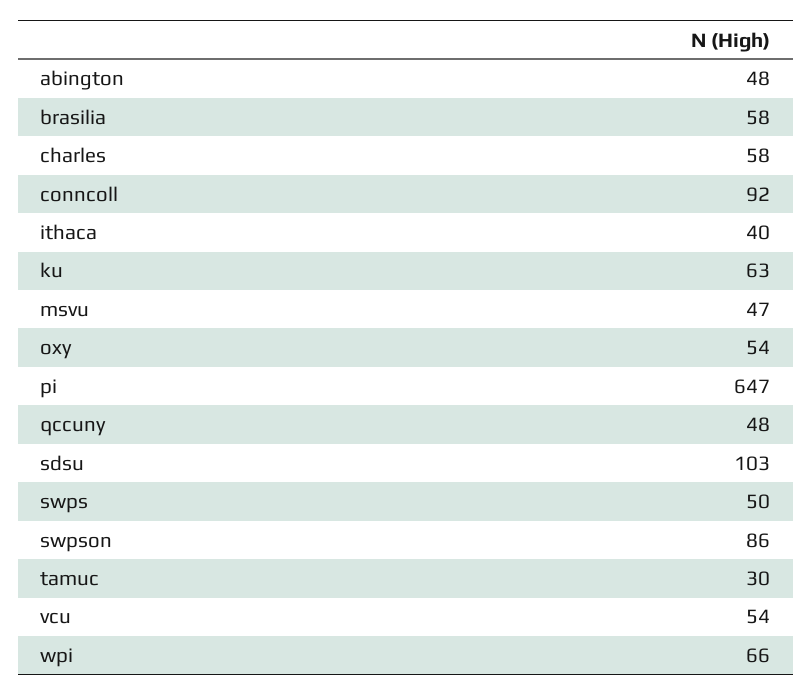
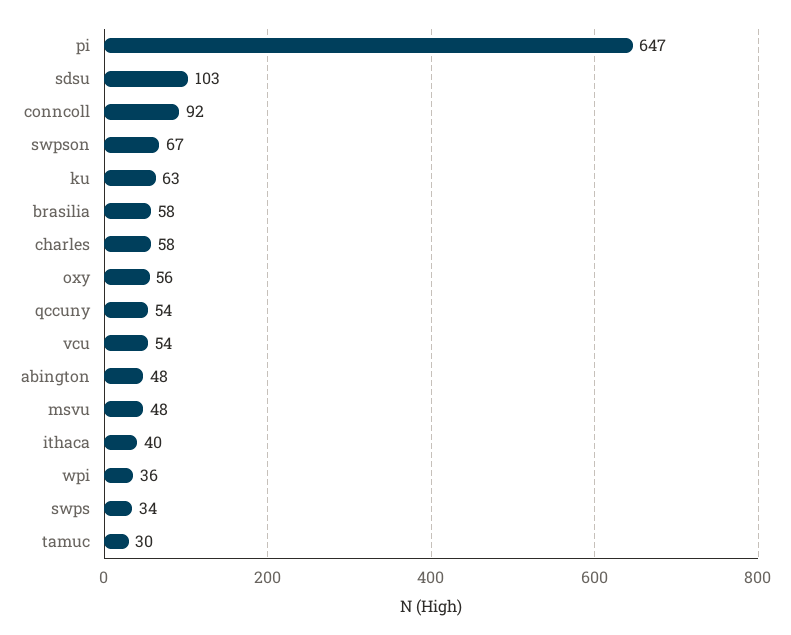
msvu: 47 -> 48
oxy: 54 -> 56
qccuny: 48 -> 54
swps: 50 -> 34
swpson: 86 -> 67
wpi: 66 -> 36

